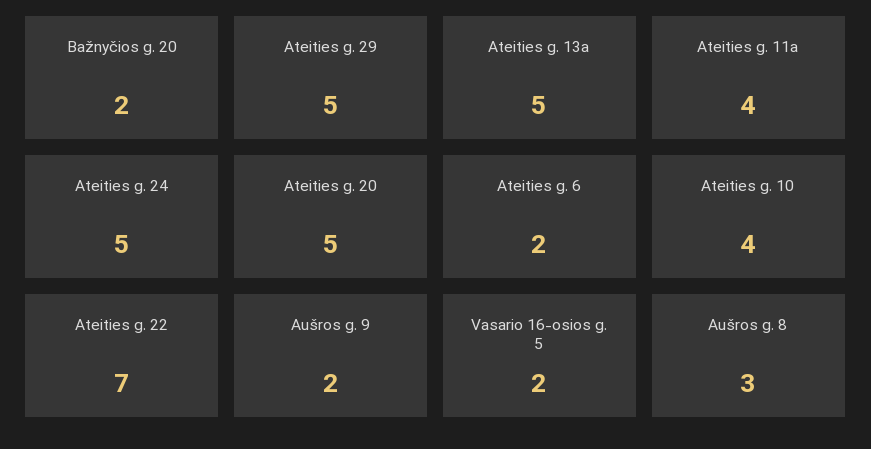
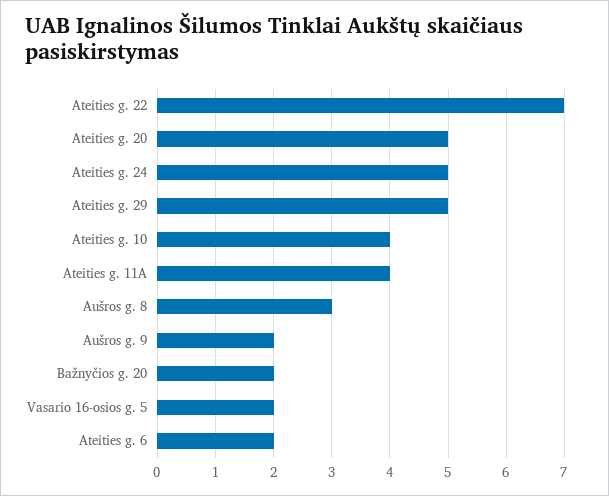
Ateities g. 13a: 5 -> none

